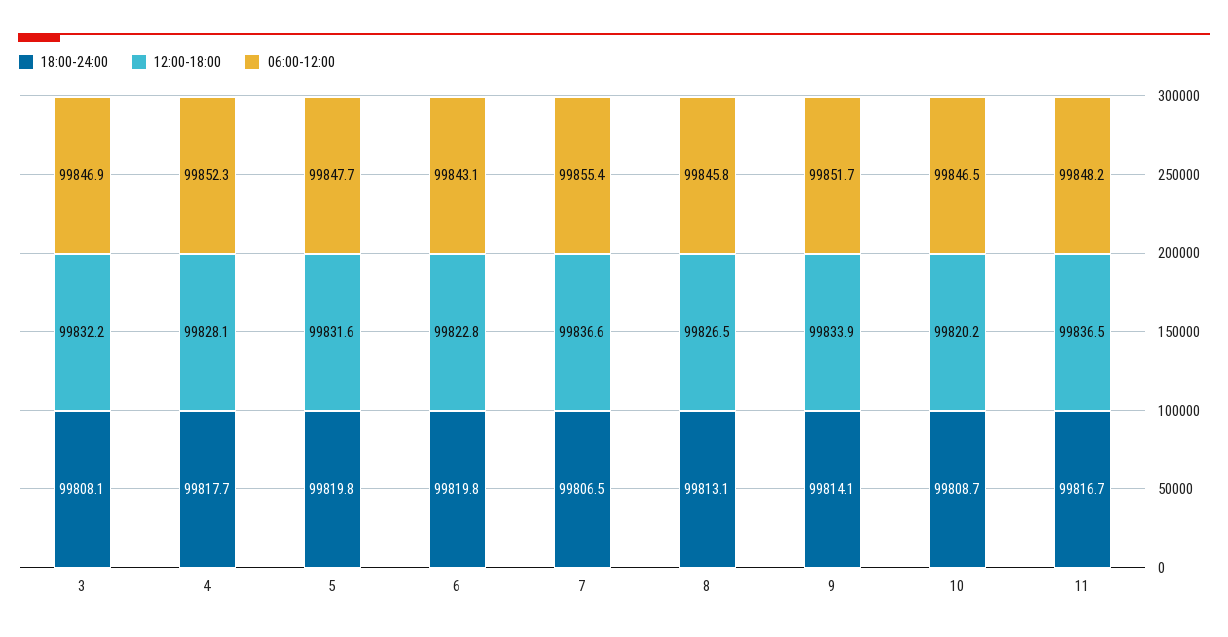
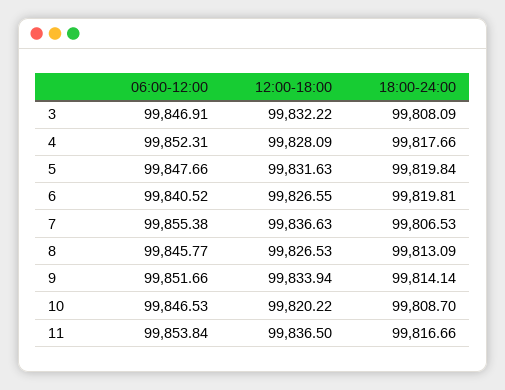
12:00-18:00, 6: 99822.8 -> 99826.55
06:00-12:00, 6: 99843.1 -> 99840.52
06:00-12:00, 11: 99848.2 -> 99853.84

